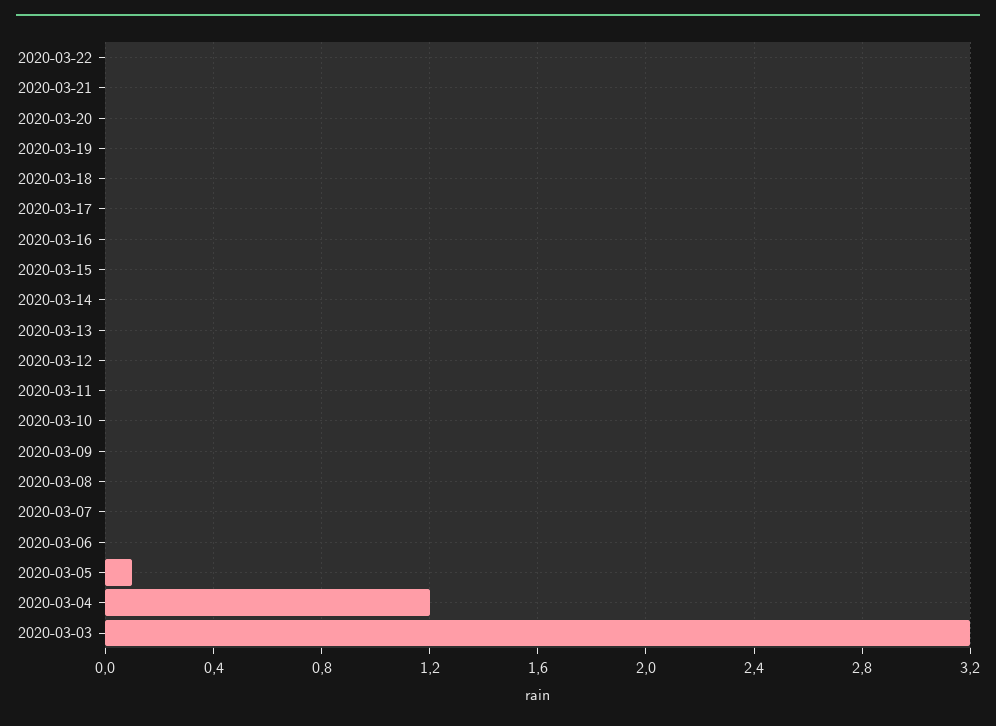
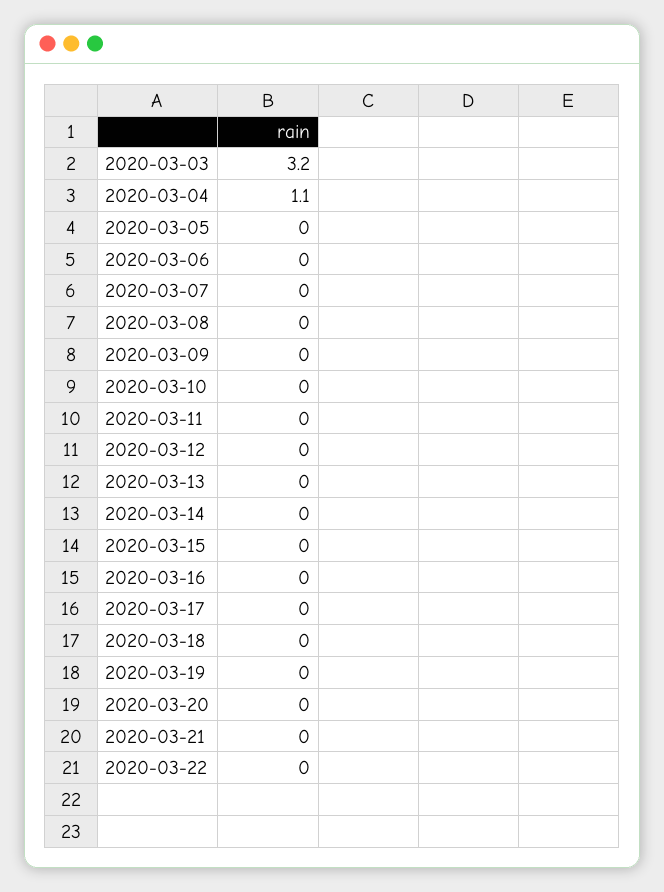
2020-03-05: 0.1 -> 0
2020-03-04: 1.2 -> 1.1

